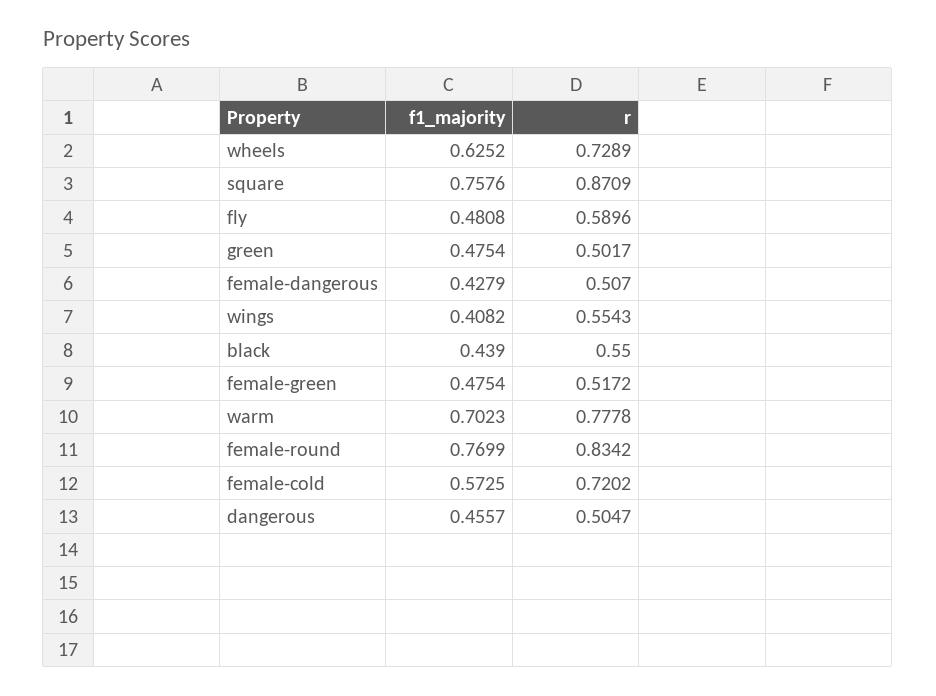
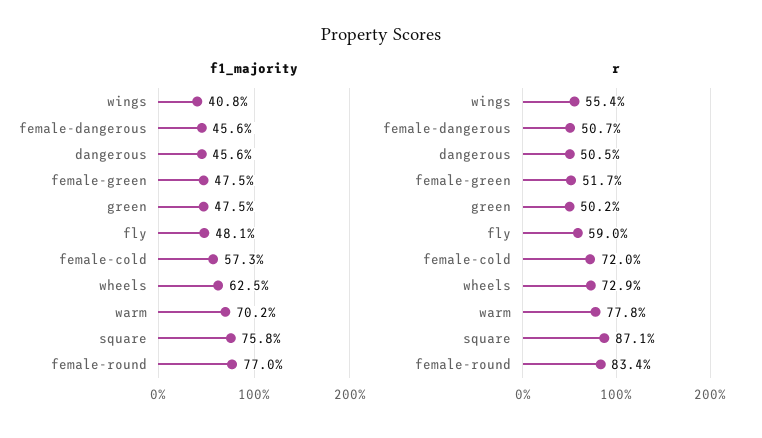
f1_majority, female-dangerous: 0.4279 -> 0.456
f1_majority, black: 0.439 -> none
r, black: 0.55 -> none

